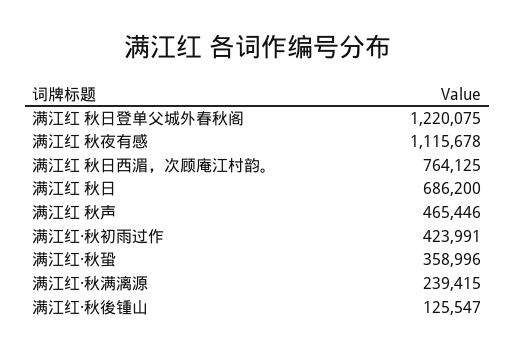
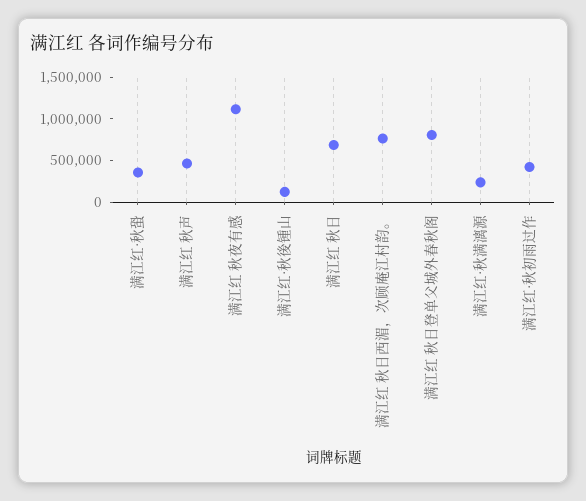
满江红 秋日登单父城外春秋阁: 1220075 -> 800000

